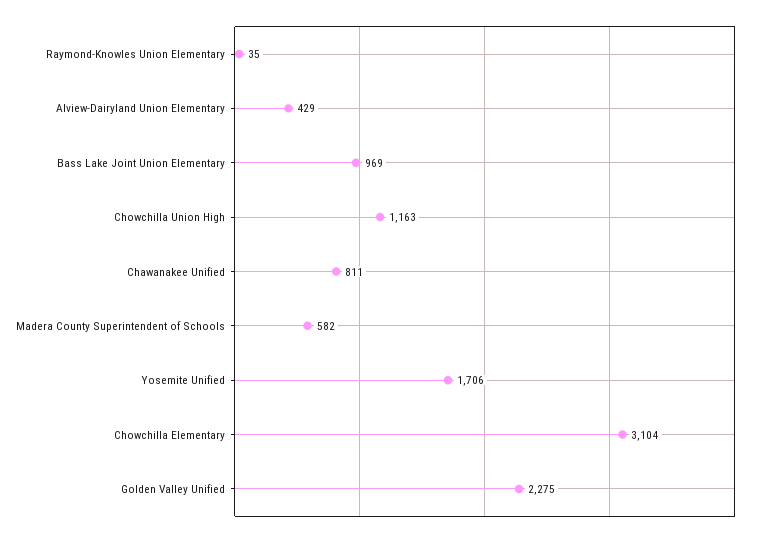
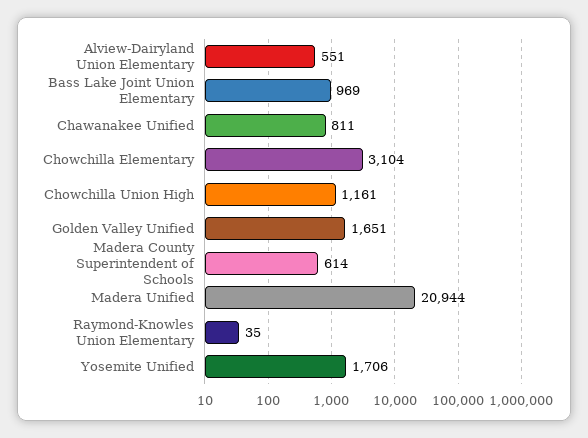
Alview-Dairyland Union Elementary: 429 -> 551
Chowchilla Union High: 1163 -> 1161
Madera County Superintendent of Schools: 582 -> 614
Golden Valley Unified: 2275 -> 1651
Madera Unified: none -> 20944

